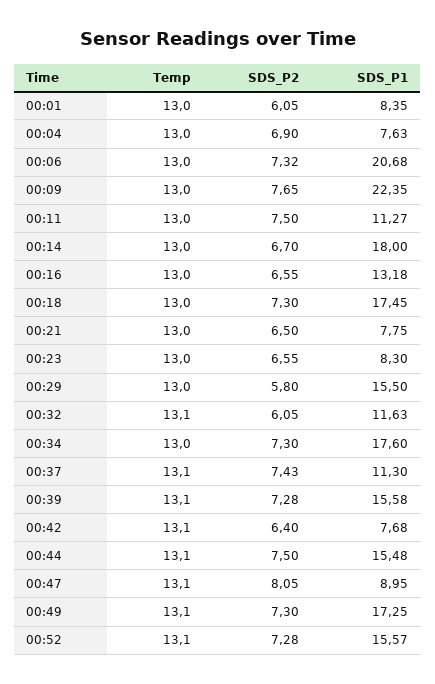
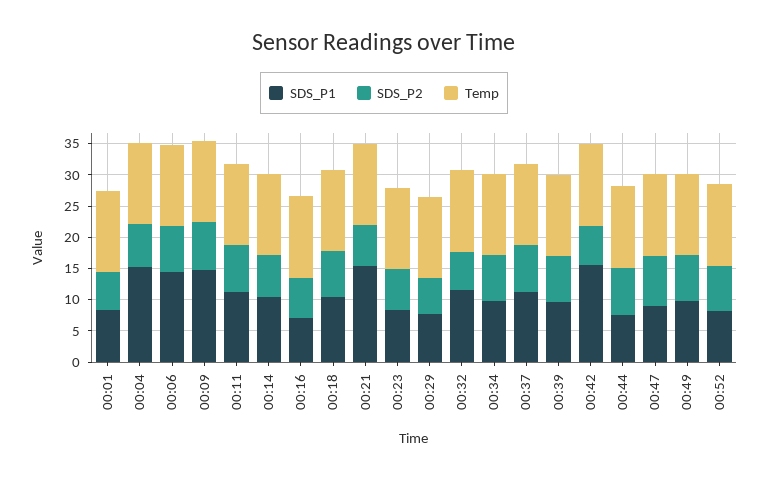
SDS_P1, 00:04: 7.63 -> 15
SDS_P1, 00:06: 20.68 -> 15
SDS_P1, 00:09: 22.35 -> 15
SDS_P1, 00:14: 18 -> 10
SDS_P1, 00:16: 13.18 -> 7.5
SDS_P1, 00:18: 17.45 -> 10
SDS_P1, 00:21: 7.75 -> 15
SDS_P1, 00:29: 15.5 -> 7.5
SDS_P1, 00:34: 17.6 -> 10
SDS_P1, 00:39: 15.58 -> 10
SDS_P1, 00:42: 7.68 -> 15
SDS_P1, 00:44: 15.48 -> 7.5
SDS_P1, 00:49: 17.25 -> 10
SDS_P1, 00:52: 15.57 -> 7.5

